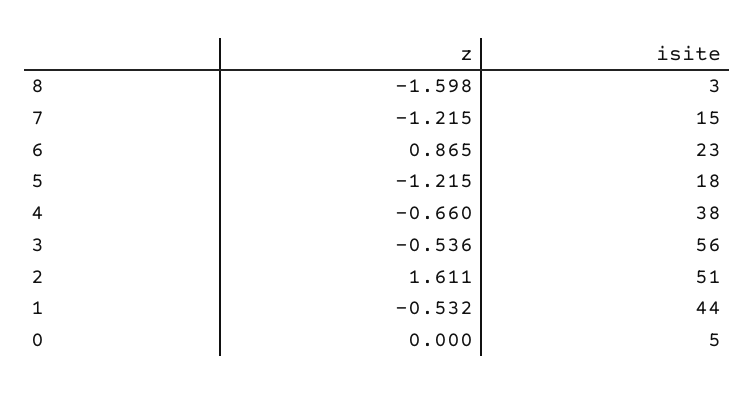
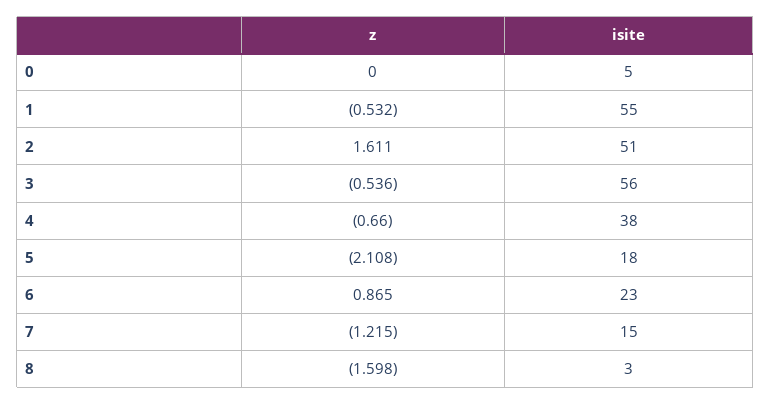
z, 5: -1.215 -> -2.108
isite, 1: 44 -> 55

